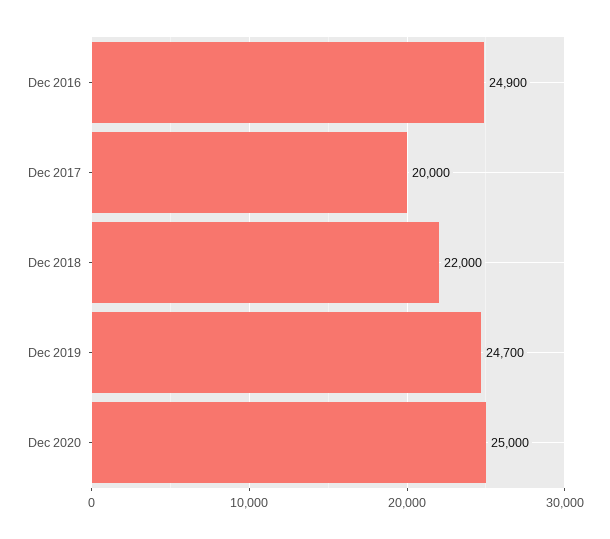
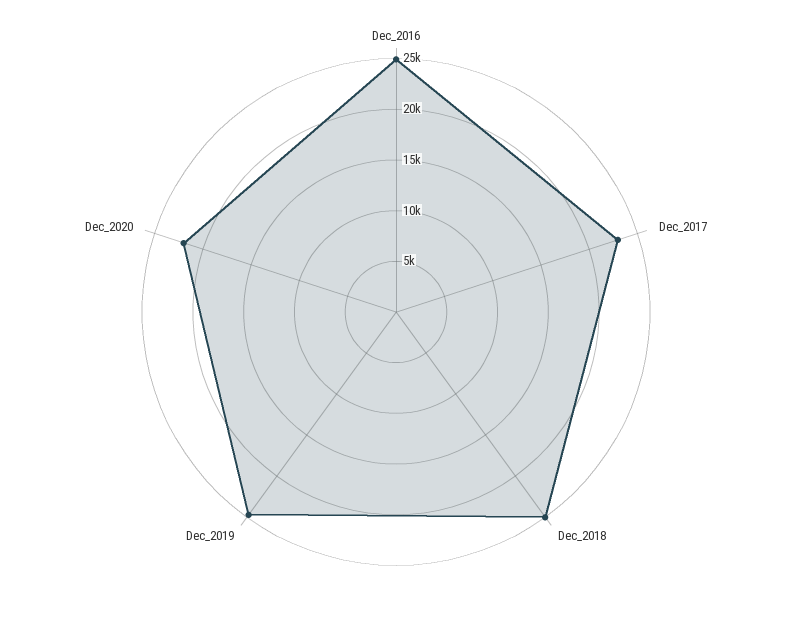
Dec 2017: 20000 -> 23000
Dec 2018: 22000 -> 25000
Dec 2020: 25000 -> 22000

